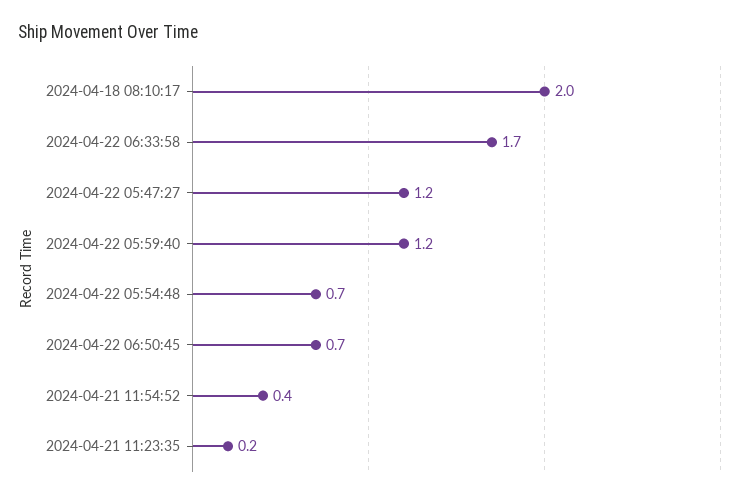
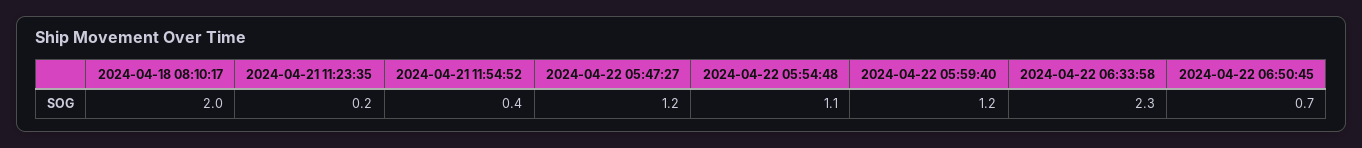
2024-04-22 06:33:58: 1.7 -> 2.3
2024-04-22 05:54:48: 0.7 -> 1.1

